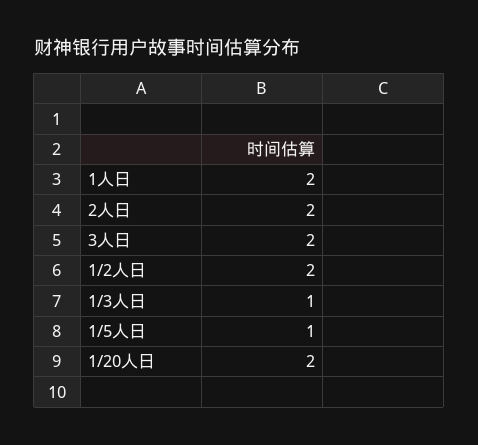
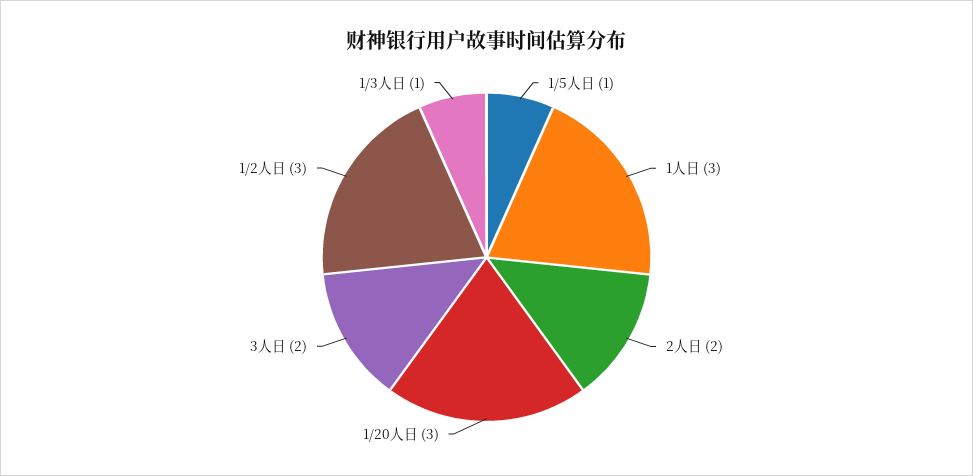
1人日: 2 -> 3
1/2人日: 2 -> 3
1/20人日: 2 -> 3

